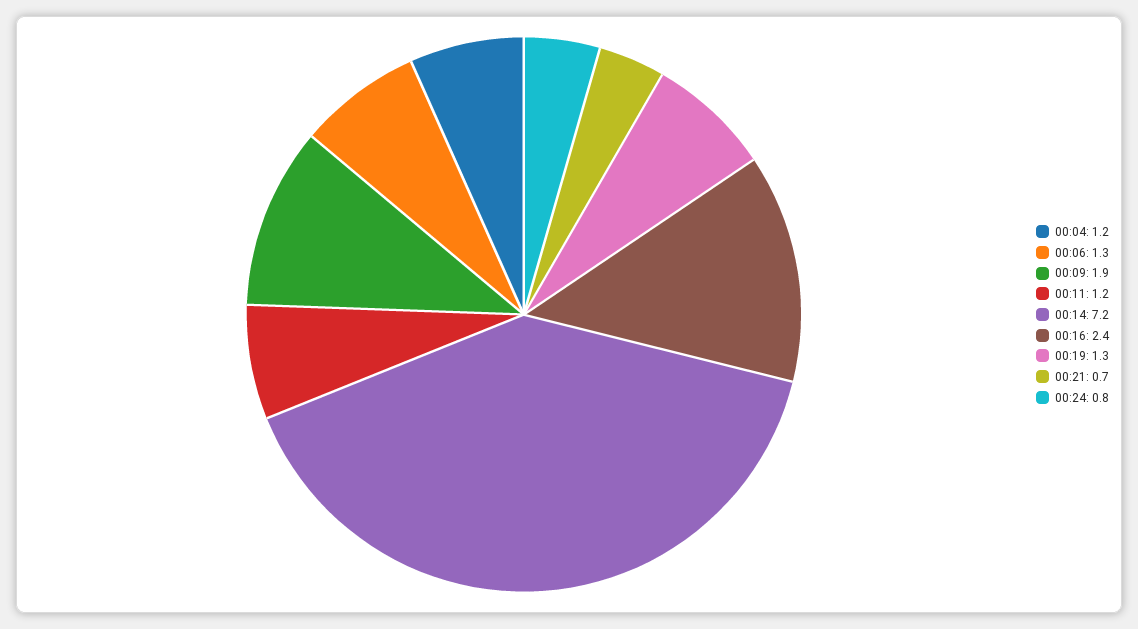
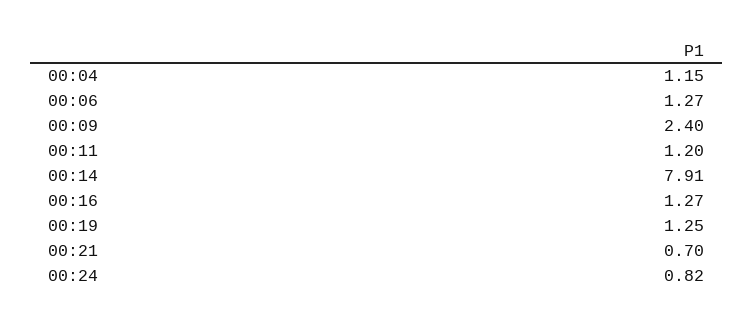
00:09: 1.9 -> 2.4
00:14: 7.2 -> 7.91
00:16: 2.4 -> 1.27

